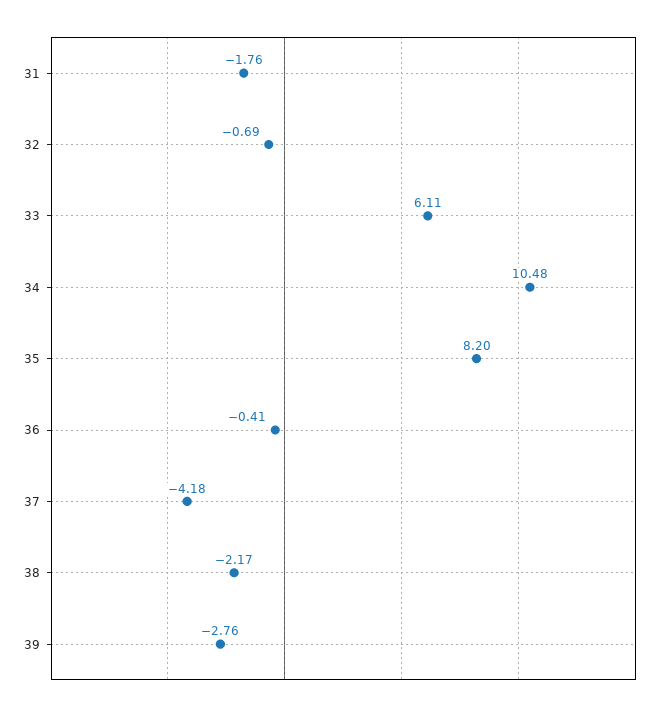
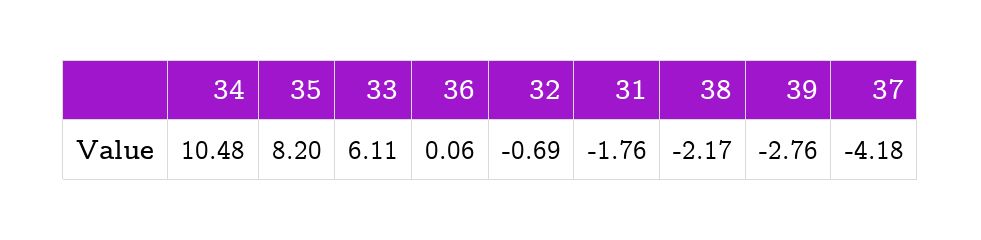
36: -0.41 -> 0.06

